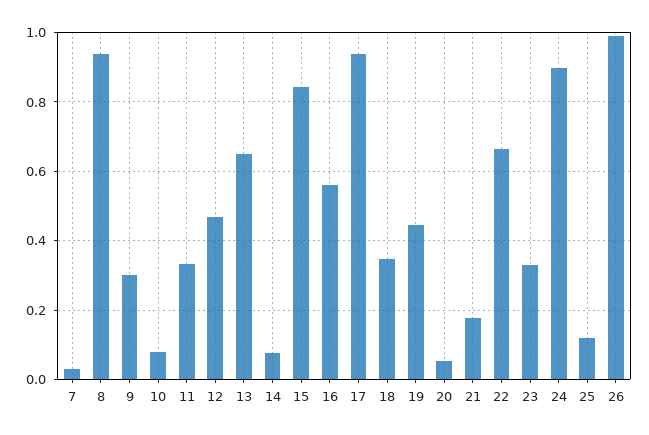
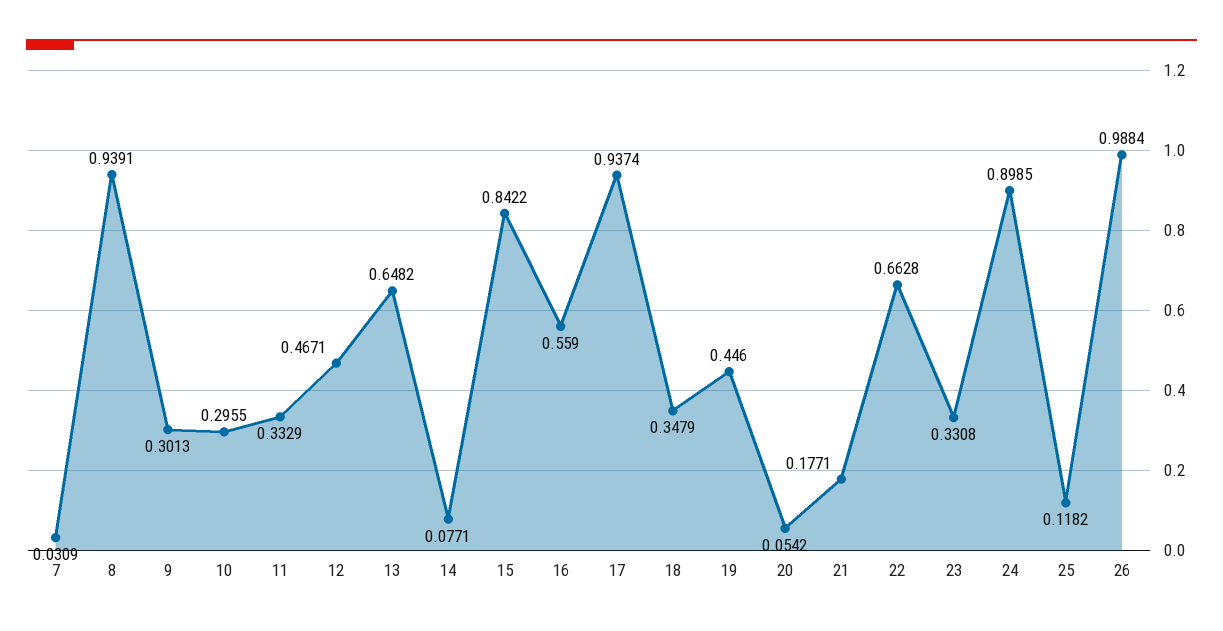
10: 0.08 -> 0.2955

